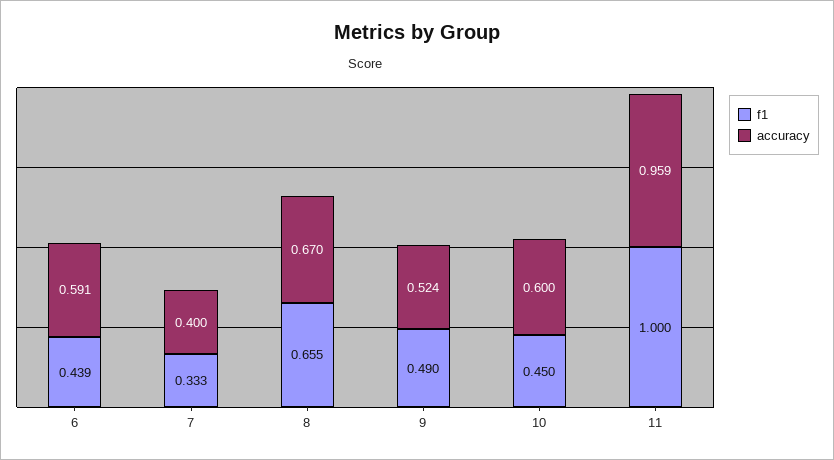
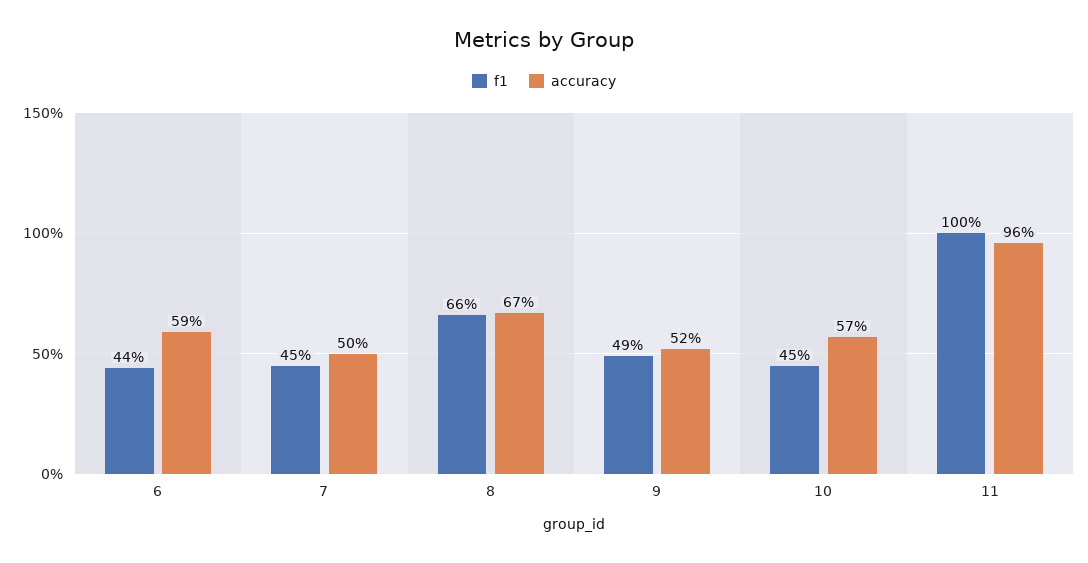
f1, 7: 0.333 -> 0.45
accuracy, 7: 0.4 -> 0.5
accuracy, 10: 0.6 -> 0.57

